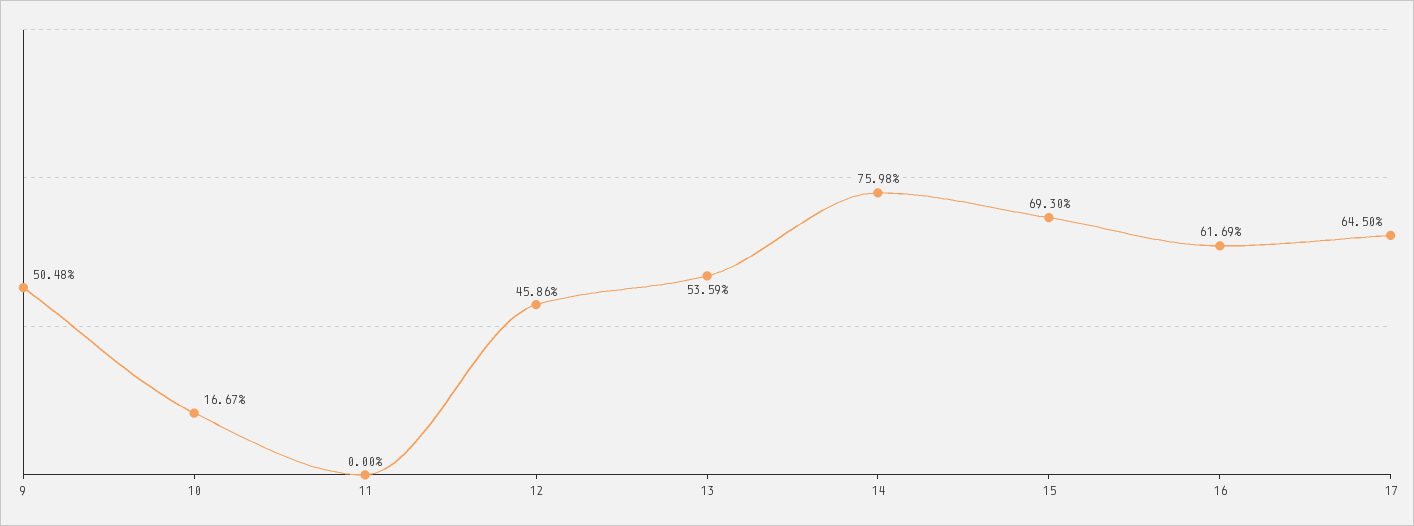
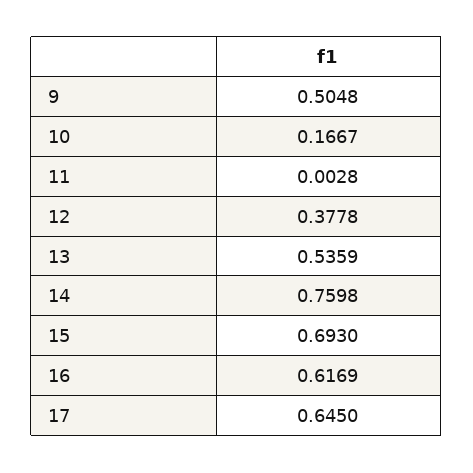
11: 0 -> 0.0028
12: 0.4586 -> 0.3778

